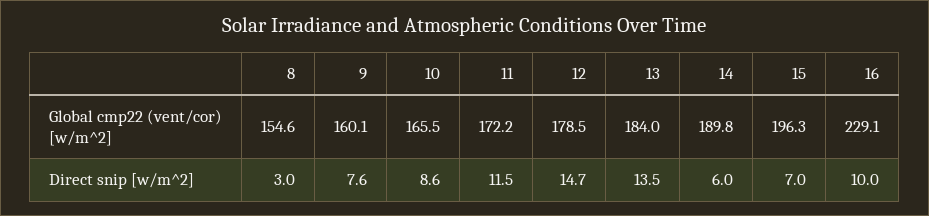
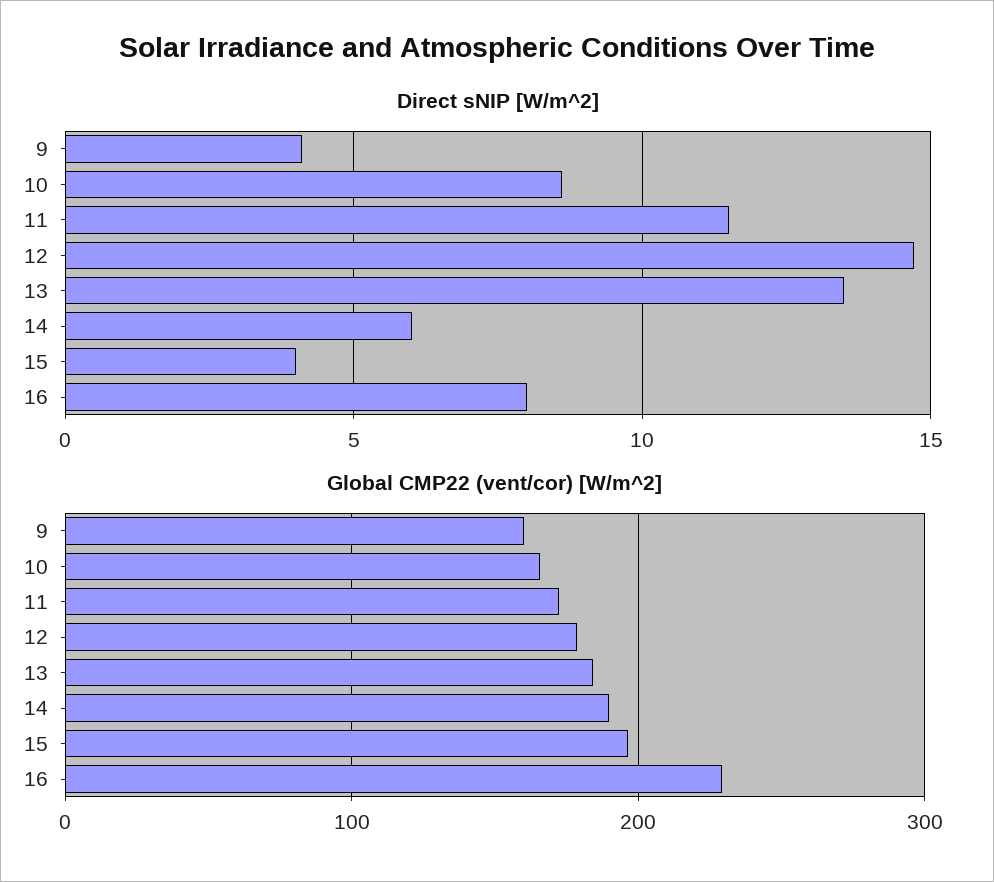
Global cmp22 (vent/cor) [w/m^2], 8: 154.6 -> none
Direct snip [w/m^2], 8: 3 -> none
Direct snip [w/m^2], 9: 7.6 -> 4
Direct snip [w/m^2], 15: 7 -> 4
Direct snip [w/m^2], 16: 10 -> 8

